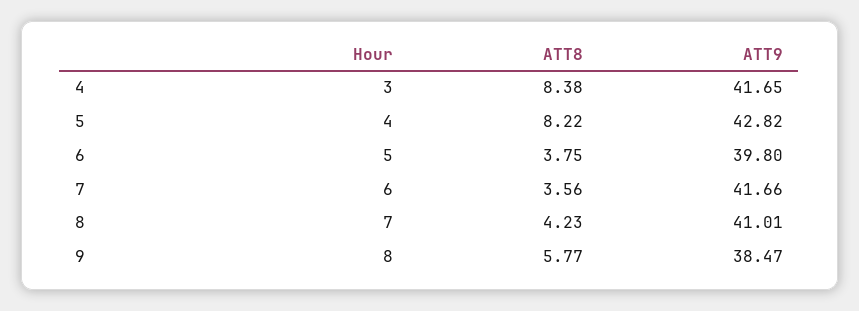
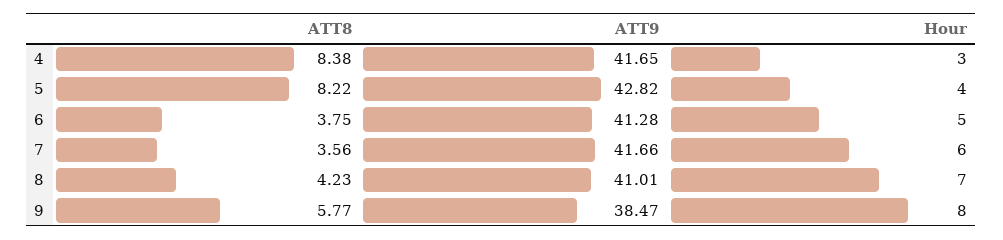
ATT9, 6: 39.8 -> 41.28

